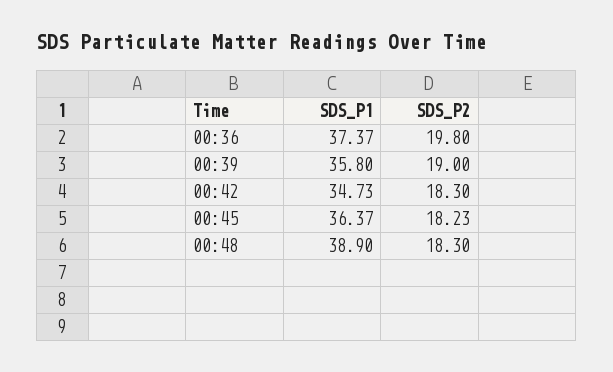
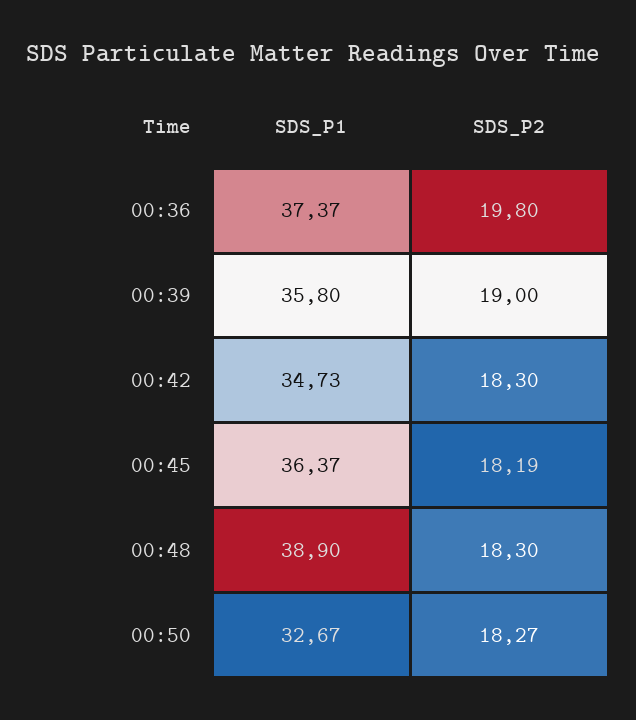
SDS_P2, 00:45: 18.23 -> 18.19
SDS_P1, 00:50: none -> 32.67
SDS_P2, 00:50: none -> 18.27

